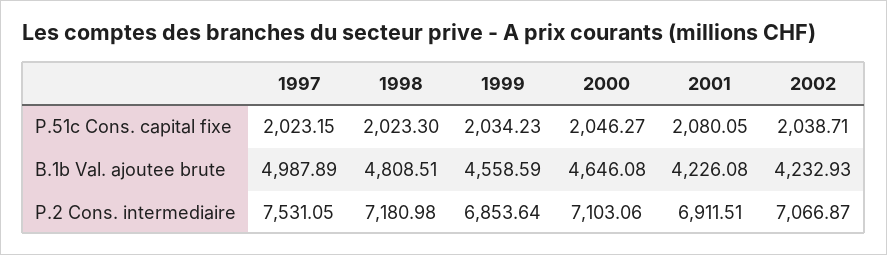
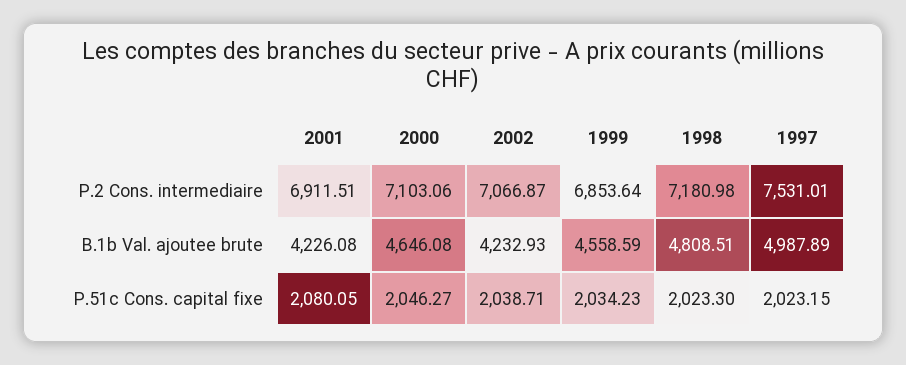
1997, P.2 Cons. intermediaire: 7531.05 -> 7531.01

